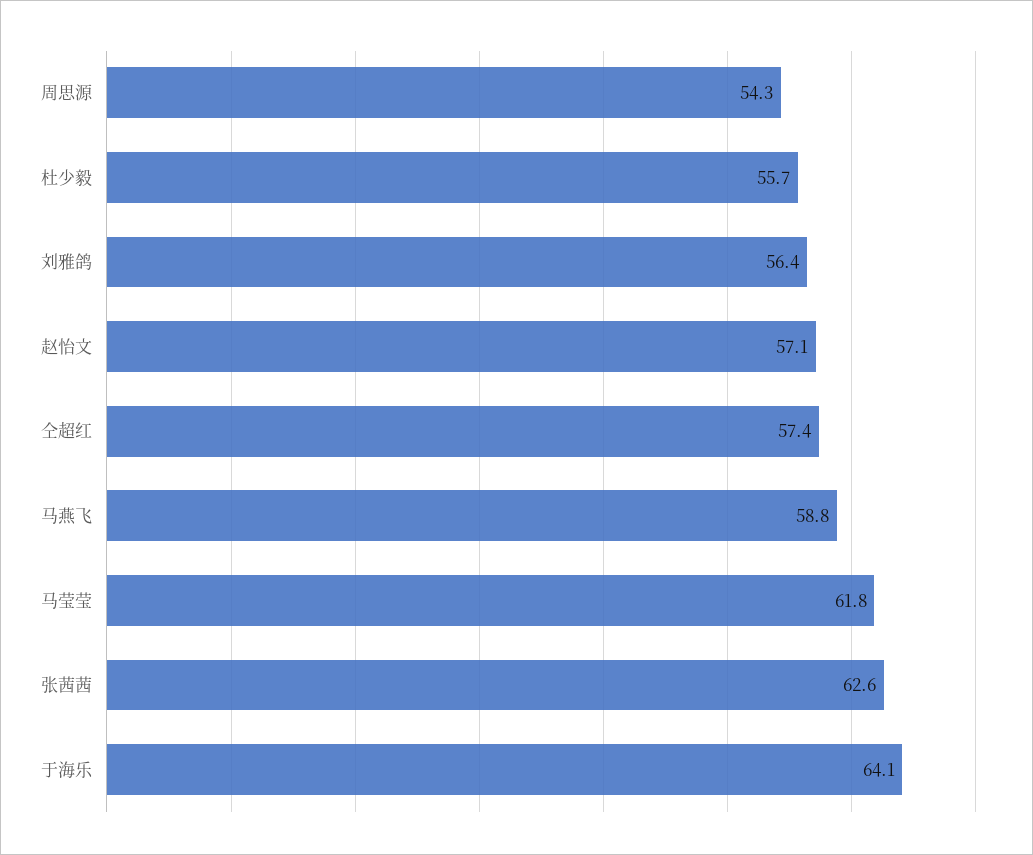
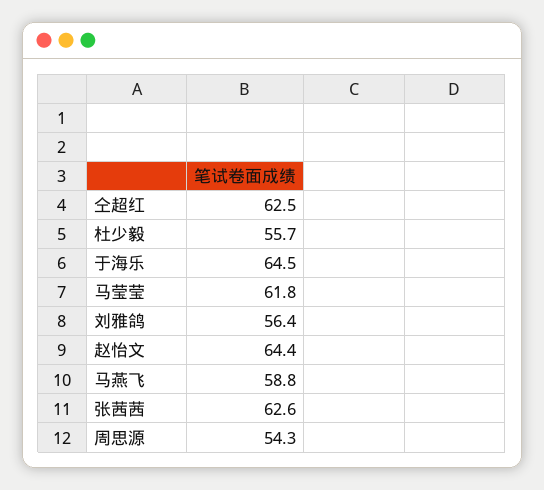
赵怡文: 57.1 -> 64.4
仝超红: 57.4 -> 62.5
于海乐: 64.1 -> 64.5

